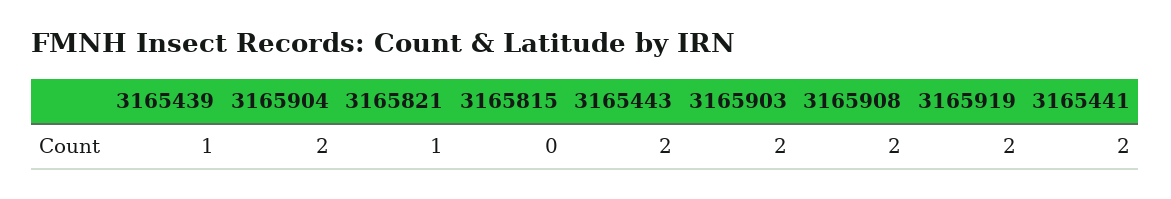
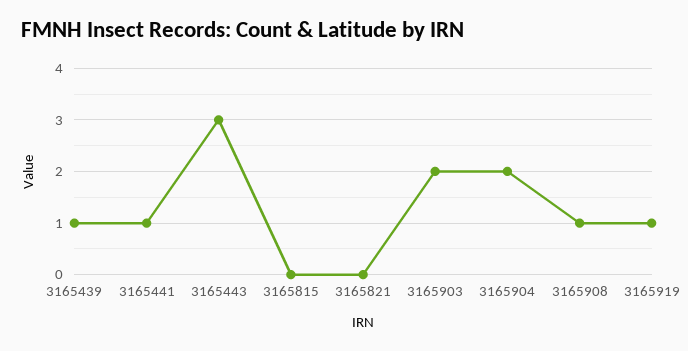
3165821: 1 -> 0
3165443: 2 -> 3
3165908: 2 -> 1
3165919: 2 -> 1
3165441: 2 -> 1

